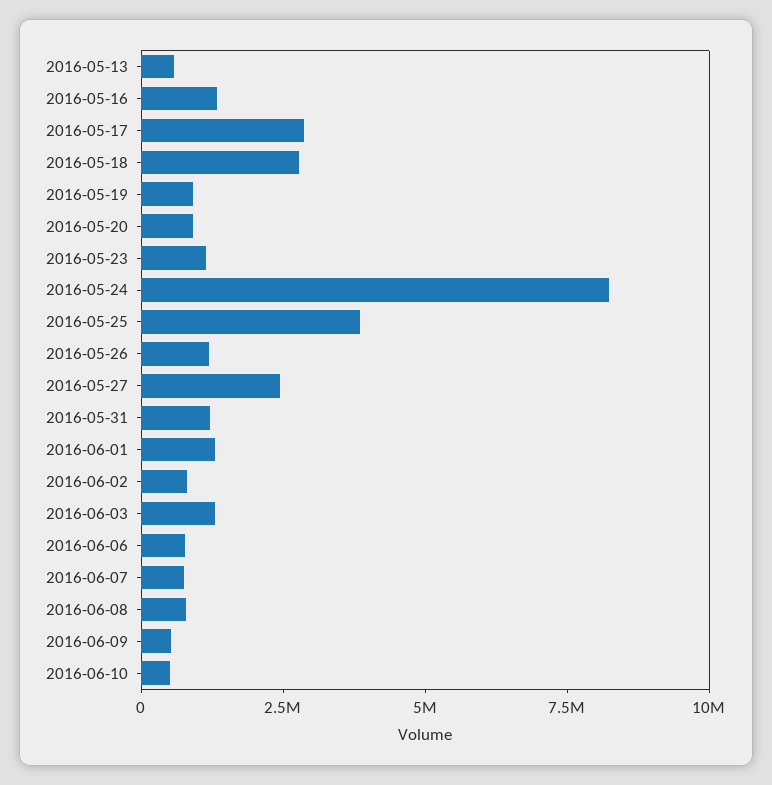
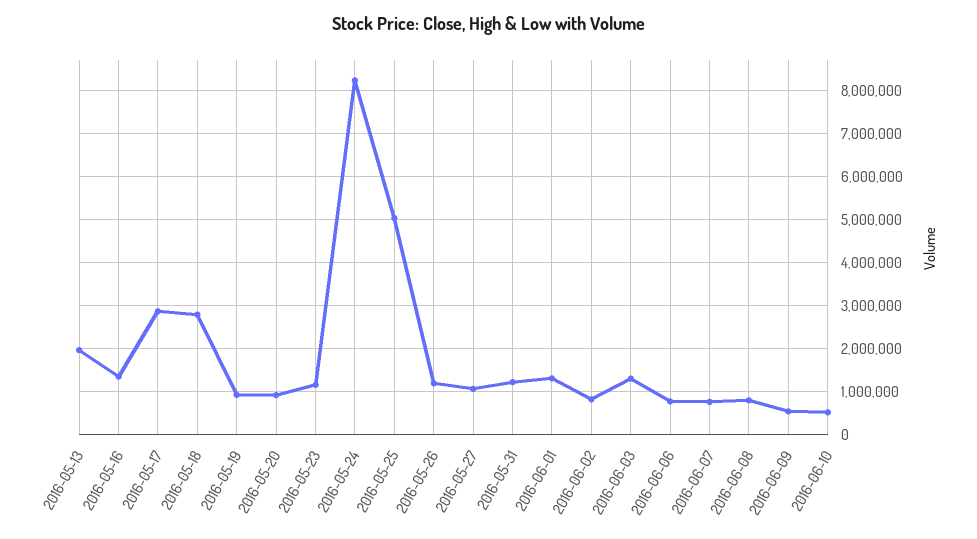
2016-05-13: 500000 -> 2000000
2016-05-25: 4000000 -> 5000000
2016-05-27: 2500000 -> 1000000

